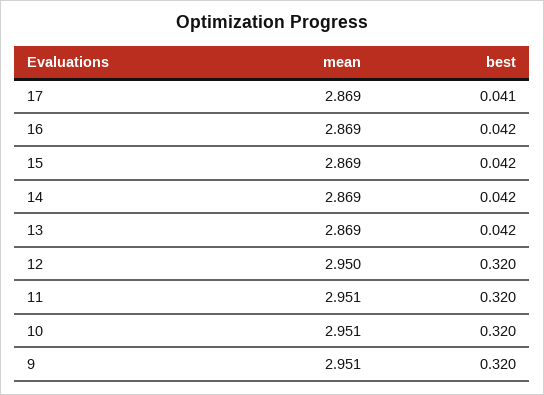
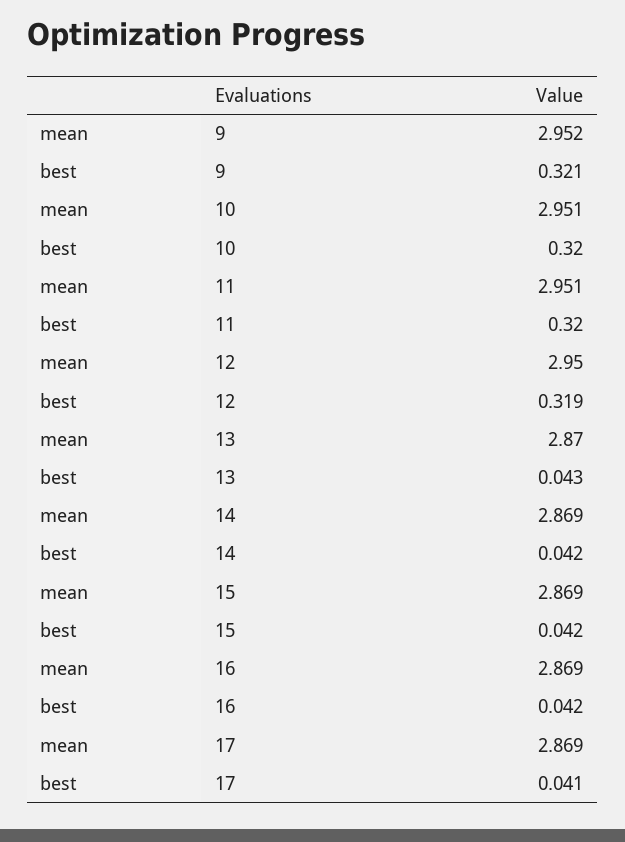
mean, 13: 2.869 -> 2.87
best, 13: 0.042 -> 0.043
best, 12: 0.32 -> 0.319
mean, 9: 2.951 -> 2.952
best, 9: 0.32 -> 0.321

